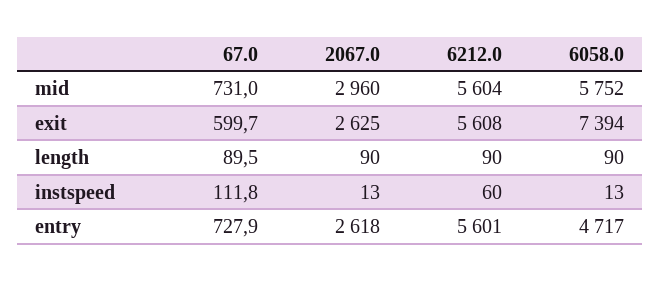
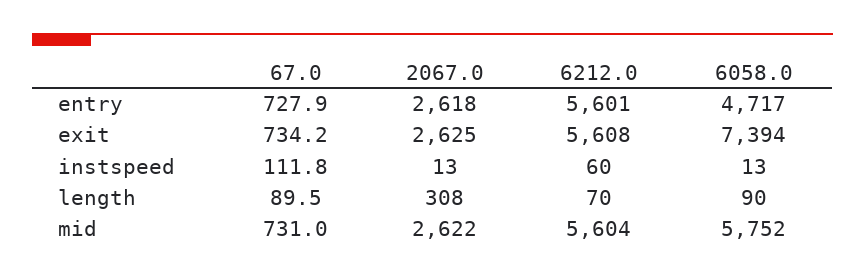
2067.0, mid: 2960 -> 2622
67.0, exit: 599.7 -> 734.2
2067.0, length: 90 -> 308
6212.0, length: 90 -> 70

